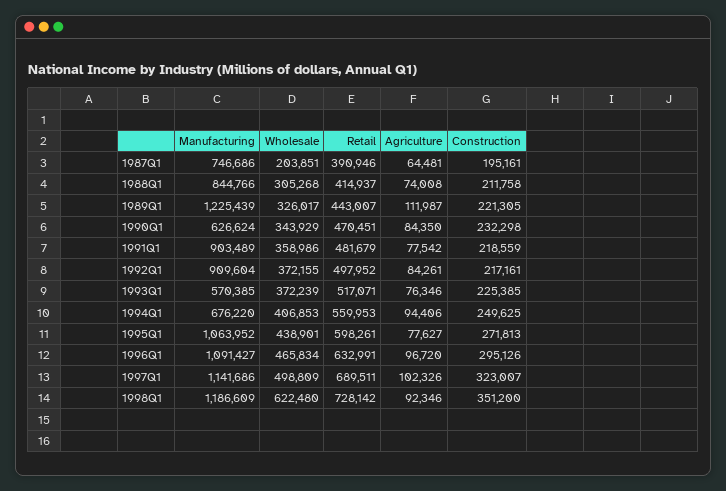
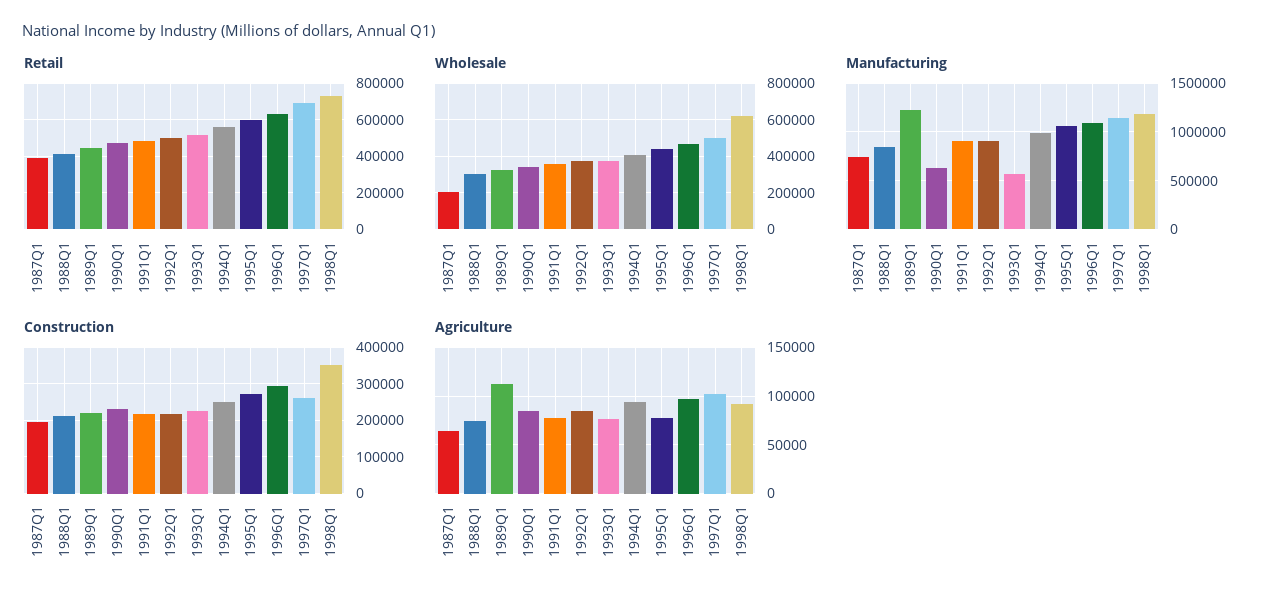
Manufacturing, 1994Q1: 676220 -> 1000000
Construction, 1997Q1: 323007 -> 260000

